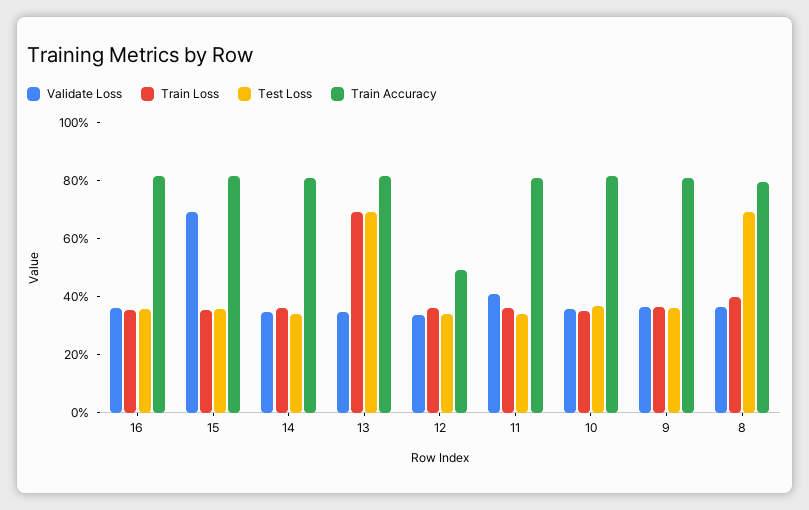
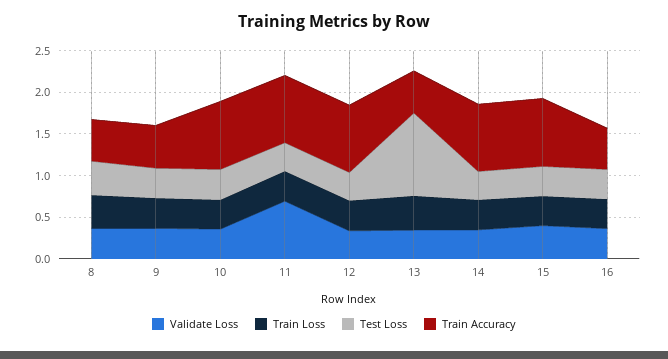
Train Accuracy, 16: 0.8 -> 0.5
Validate Loss, 15: 0.7 -> 0.4
Train Loss, 13: 0.7 -> 0.4
Test Loss, 13: 0.7 -> 1
Train Accuracy, 13: 0.8 -> 0.5
Train Accuracy, 12: 0.5 -> 0.8
Validate Loss, 11: 0.4 -> 0.7
Train Accuracy, 9: 0.8 -> 0.5
Test Loss, 8: 0.7 -> 0.4
Train Accuracy, 8: 0.8 -> 0.5

